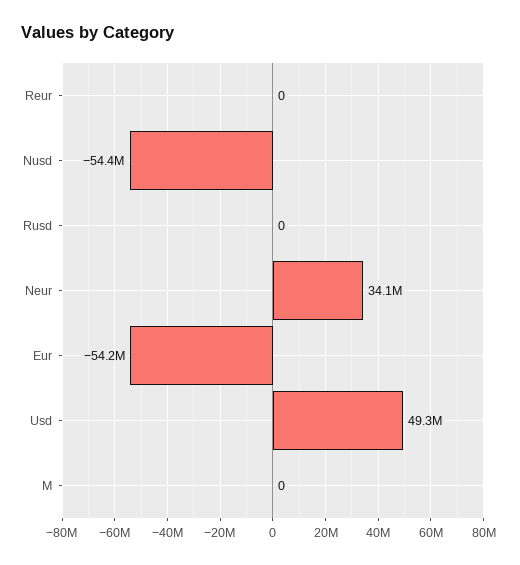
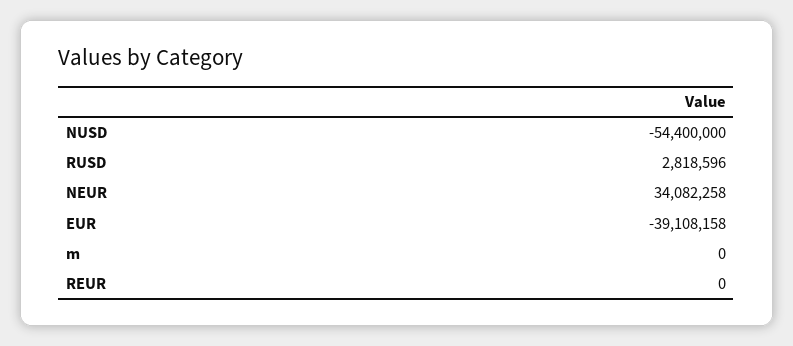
Rusd: 0 -> 2818596
Eur: -54200000 -> -39108158
Usd: 49300000 -> none

